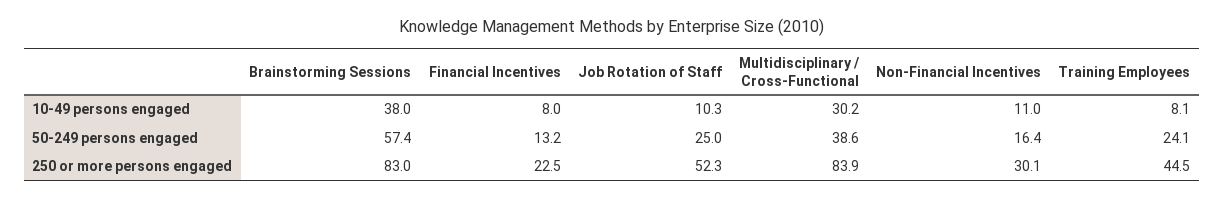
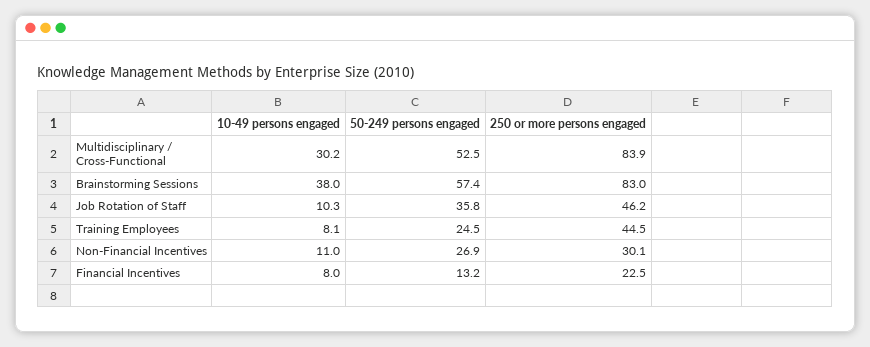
Job Rotation of Staff, 50-249 persons engaged: 25 -> 35.8
Multidisciplinary / Cross-Functional, 50-249 persons engaged: 38.6 -> 52.5
Non-Financial Incentives, 50-249 persons engaged: 16.4 -> 26.9
Training Employees, 50-249 persons engaged: 24.1 -> 24.5
Job Rotation of Staff, 250 or more persons engaged: 52.3 -> 46.2

